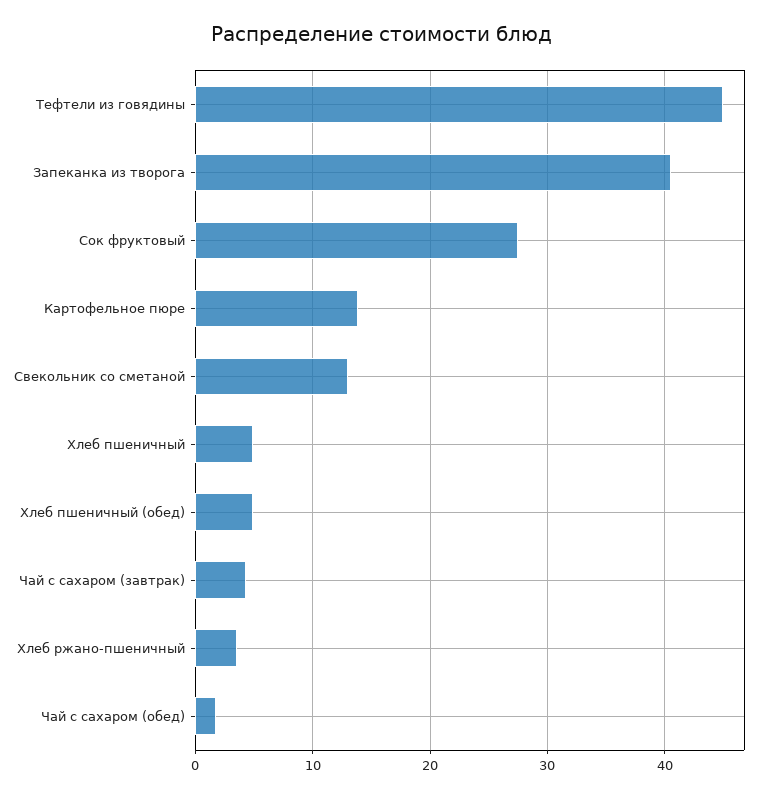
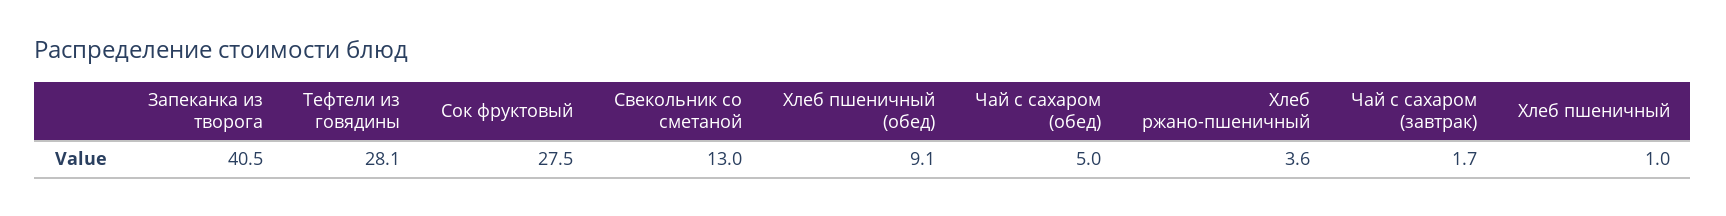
Тефтели из говядины: 45 -> 28.1
Картофельное пюре: 14 -> none
Хлеб пшеничный: 5 -> 1
Хлеб пшеничный (обед): 5 -> 9.1
Чай с сахаром (завтрак): 4 -> 1.7
Чай с сахаром (обед): 2 -> 5

